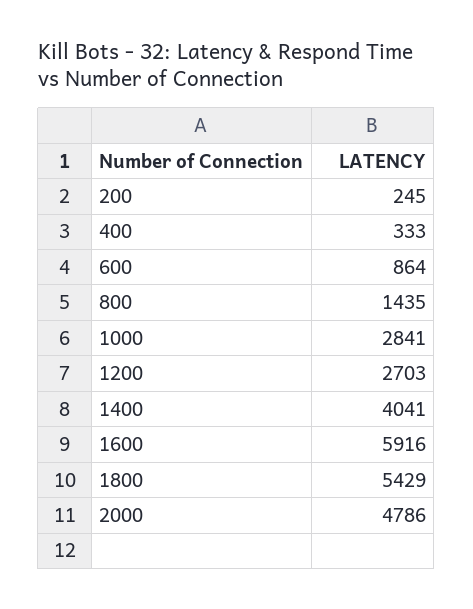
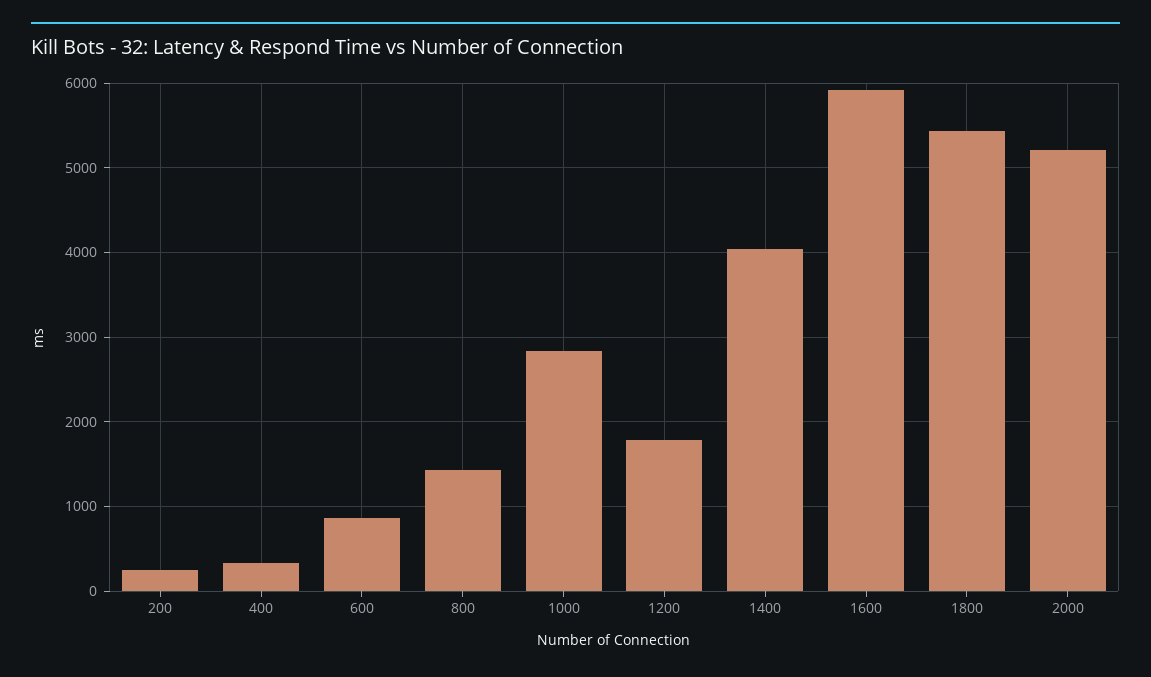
1200: 2703 -> 1800
2000: 4786 -> 5200

